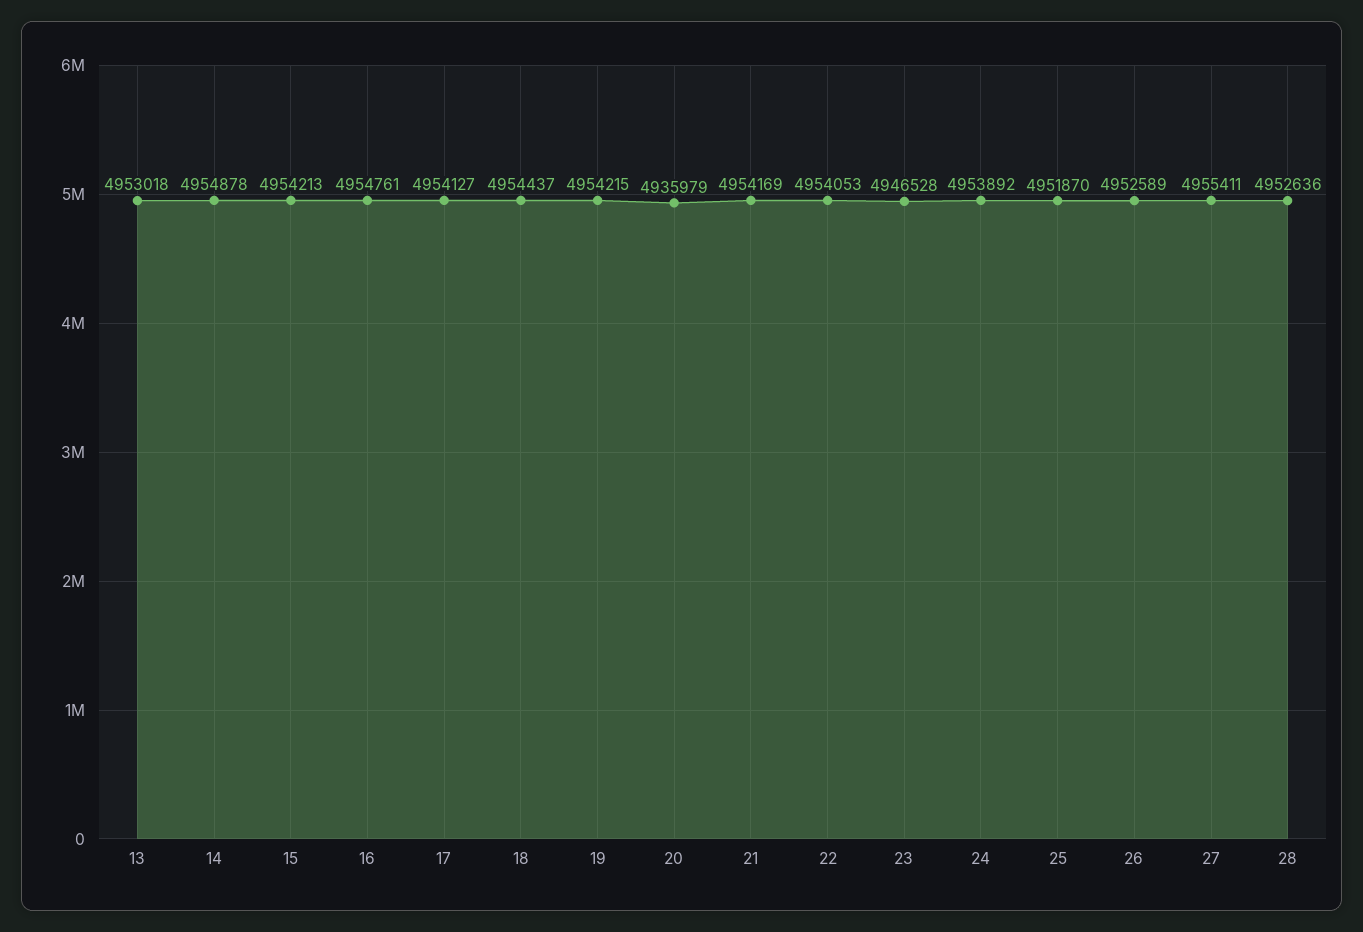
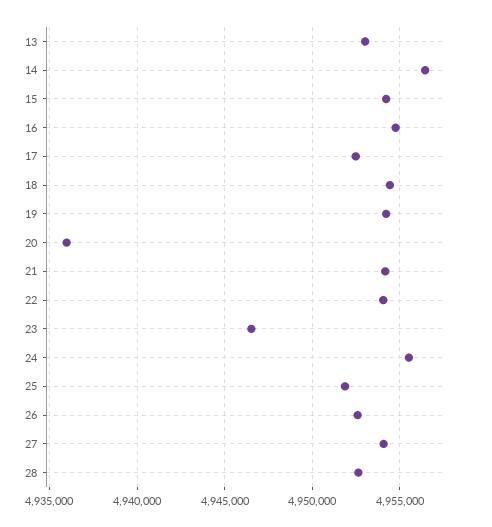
14: 4954878 -> 4956500
17: 4954127 -> 4952500
24: 4953892 -> 4955500
27: 4955411 -> 4954000

